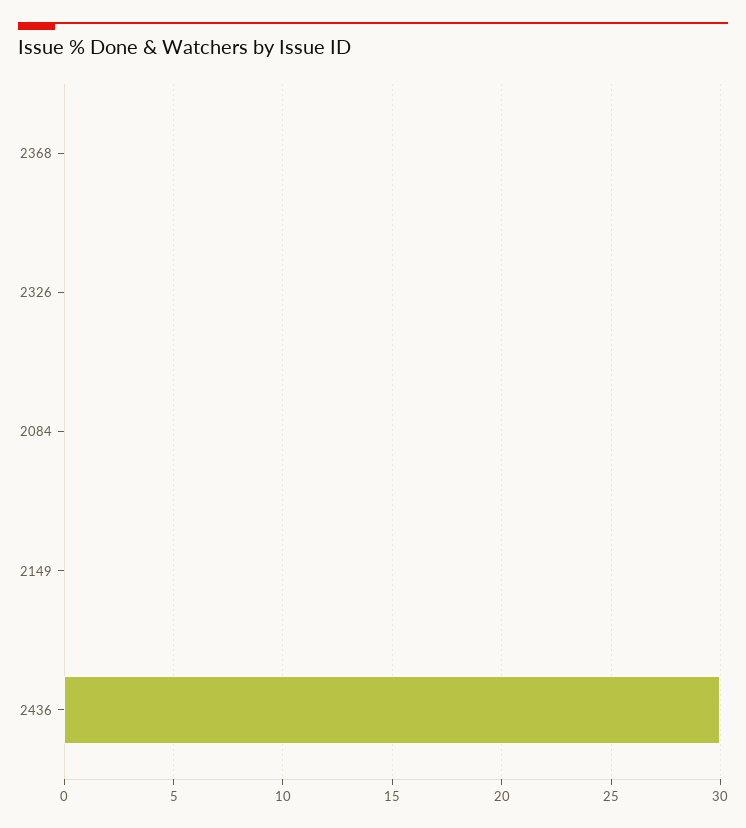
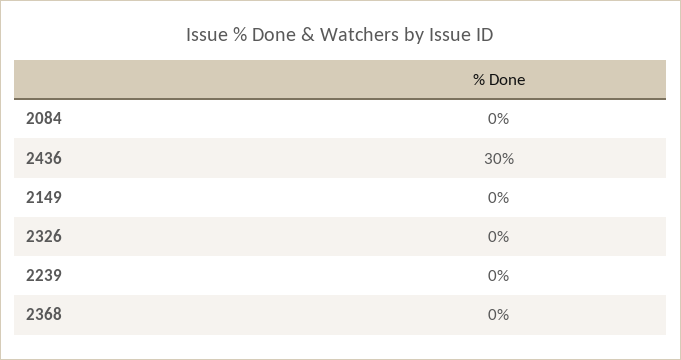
2239: none -> 0

